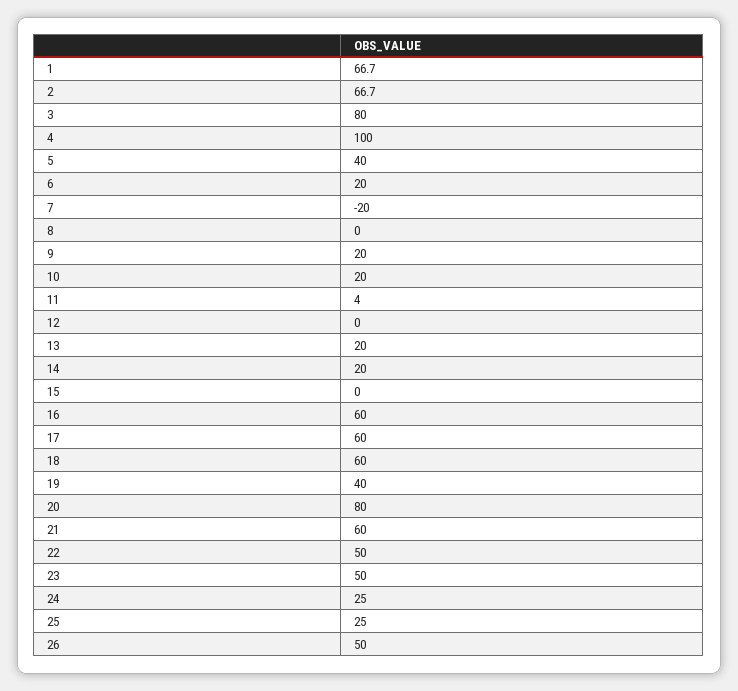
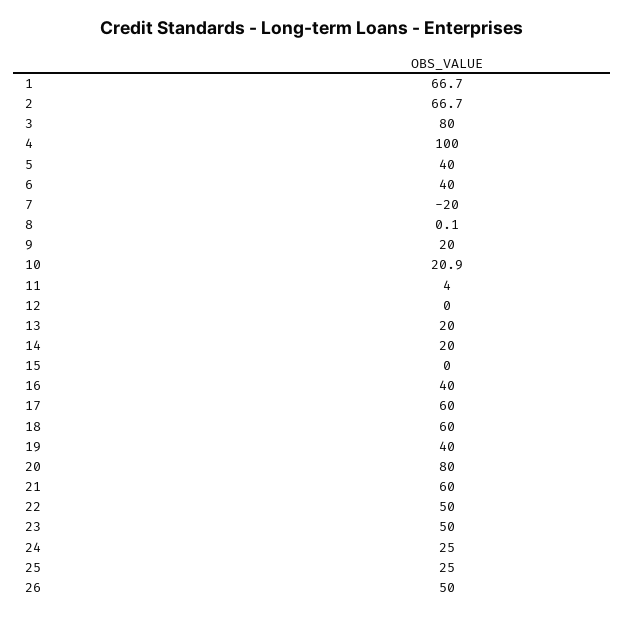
6: 20 -> 40
8: 0 -> 0.1
10: 20 -> 20.9
16: 60 -> 40

